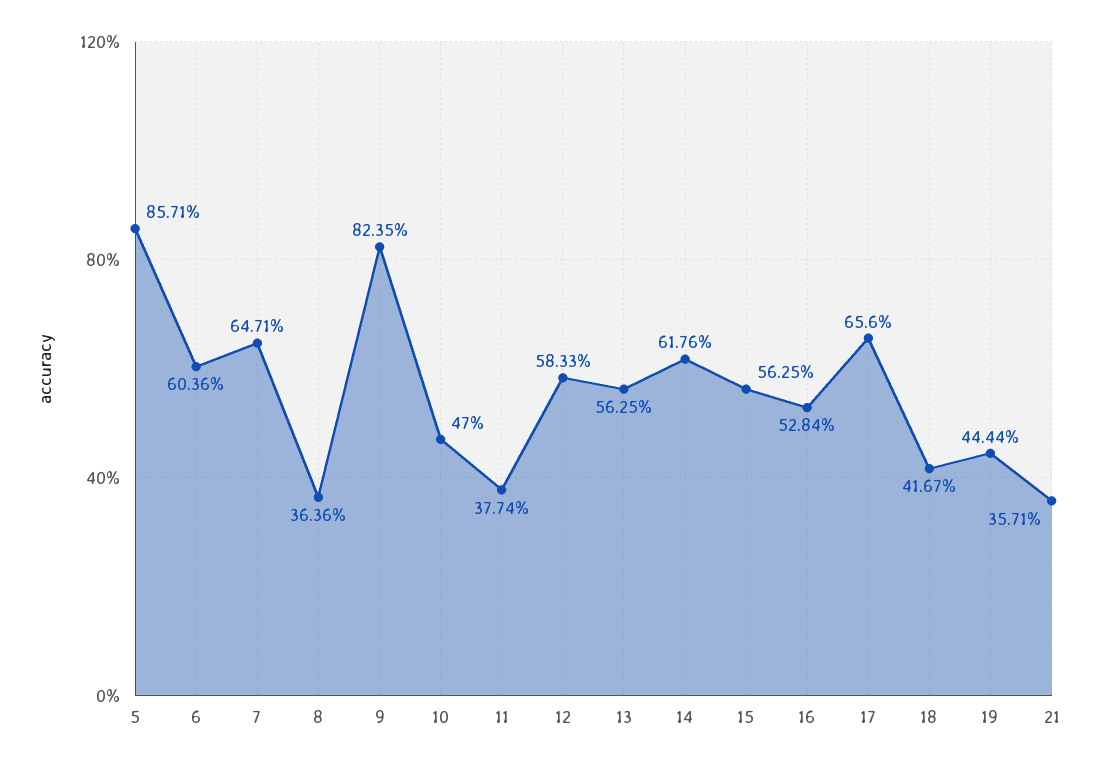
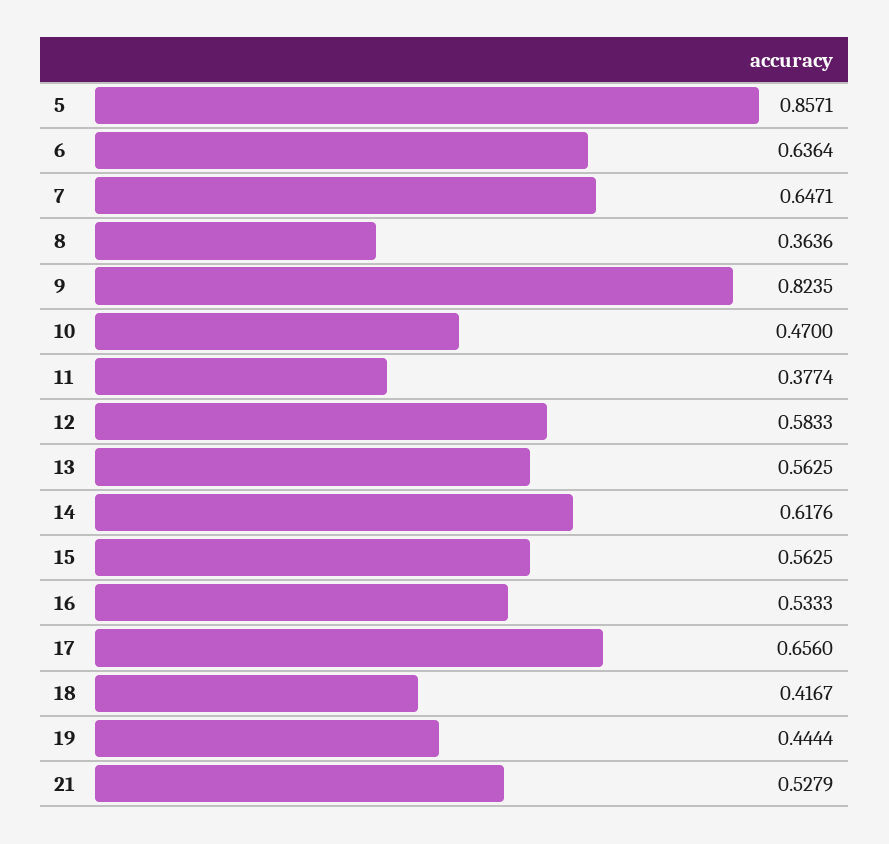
6: 0.6036 -> 0.6364
16: 0.5284 -> 0.5333
21: 0.3571 -> 0.5279

